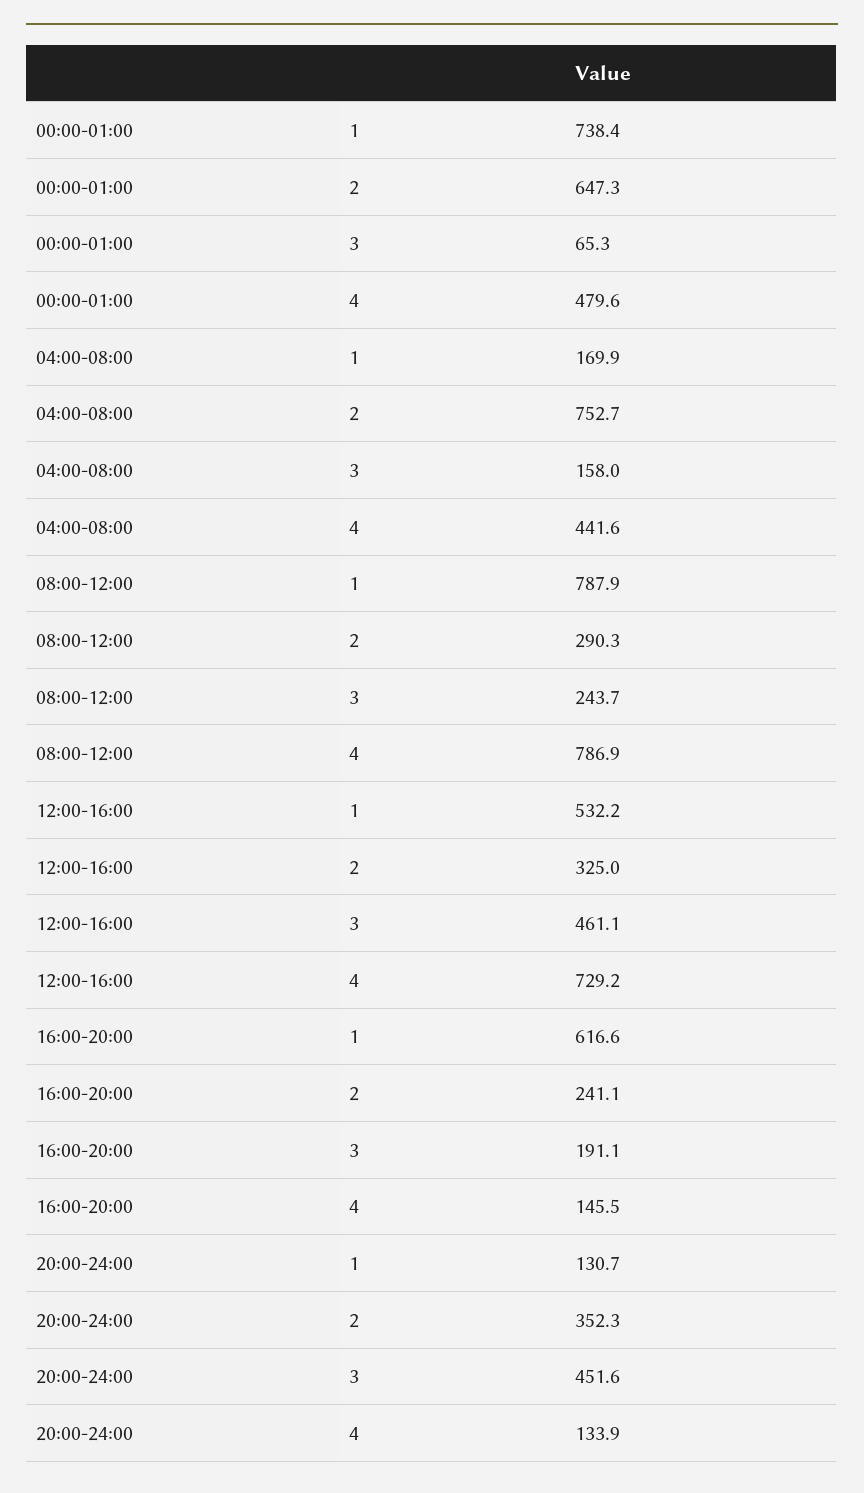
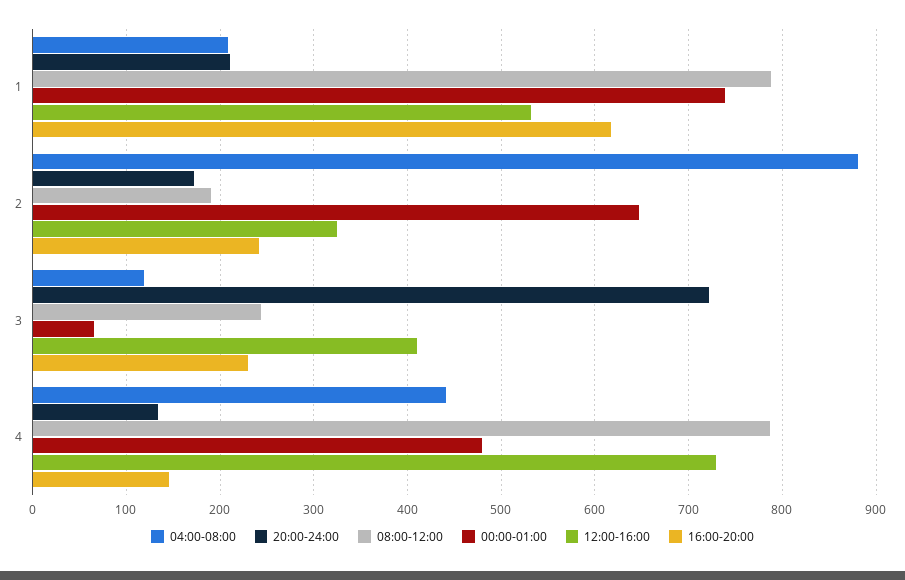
04:00-08:00, 1: 169.9 -> 210
04:00-08:00, 2: 752.7 -> 880
04:00-08:00, 3: 158 -> 120
08:00-12:00, 2: 290.3 -> 190
12:00-16:00, 3: 461.1 -> 410
16:00-20:00, 3: 191.1 -> 230
20:00-24:00, 1: 130.7 -> 210
20:00-24:00, 2: 352.3 -> 170
20:00-24:00, 3: 451.6 -> 720

